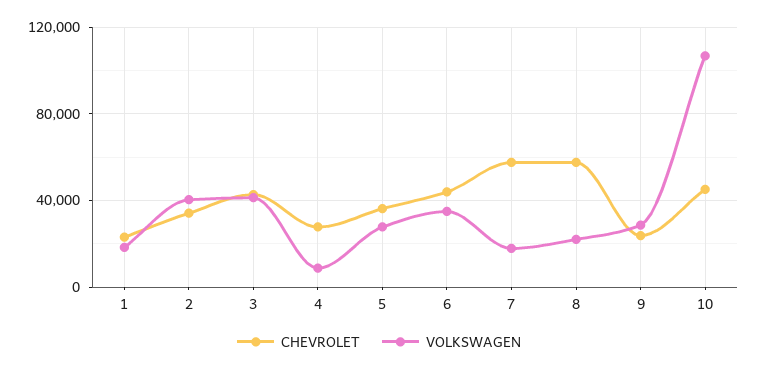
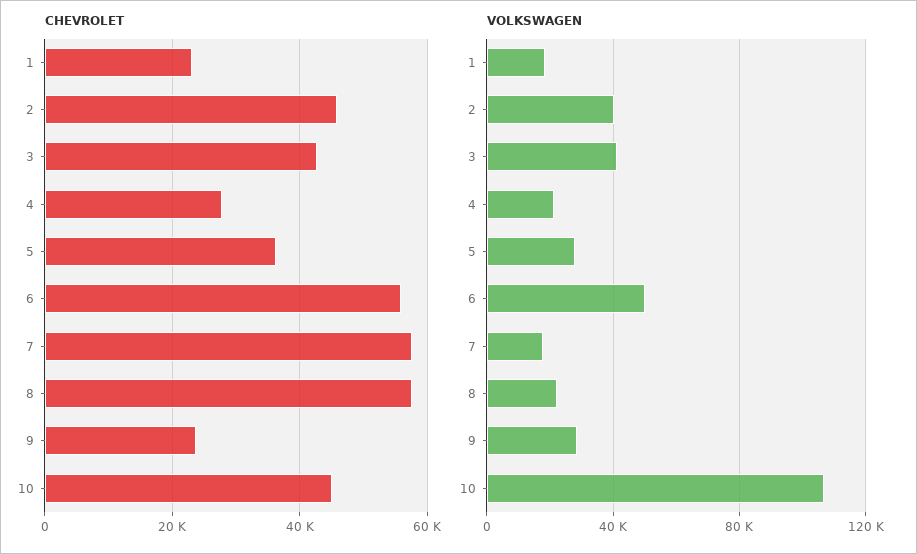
CHEVROLET, 2: 35000 -> 46000
VOLKSWAGEN, 4: 10000 -> 20000
CHEVROLET, 6: 45000 -> 56000
VOLKSWAGEN, 6: 35000 -> 50000

